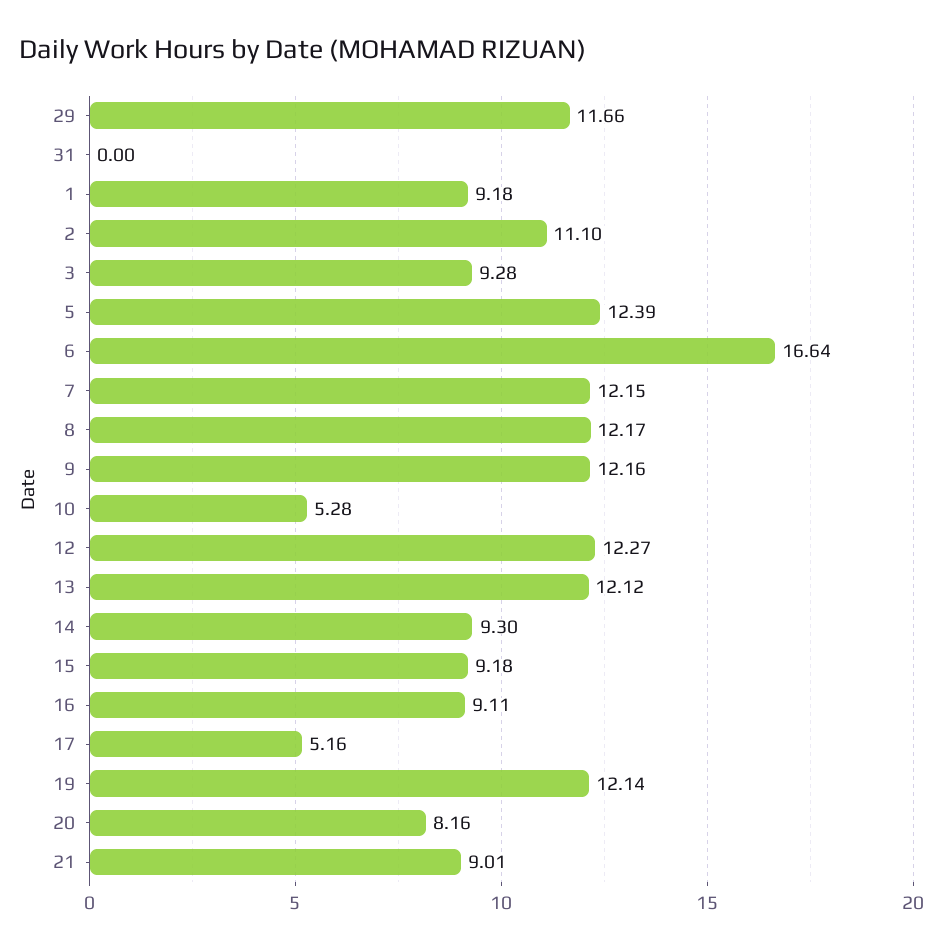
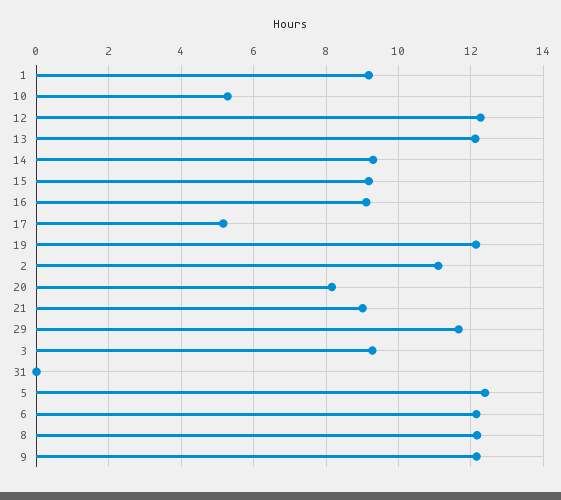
6: 16.64 -> 12.2
7: 12.15 -> none

